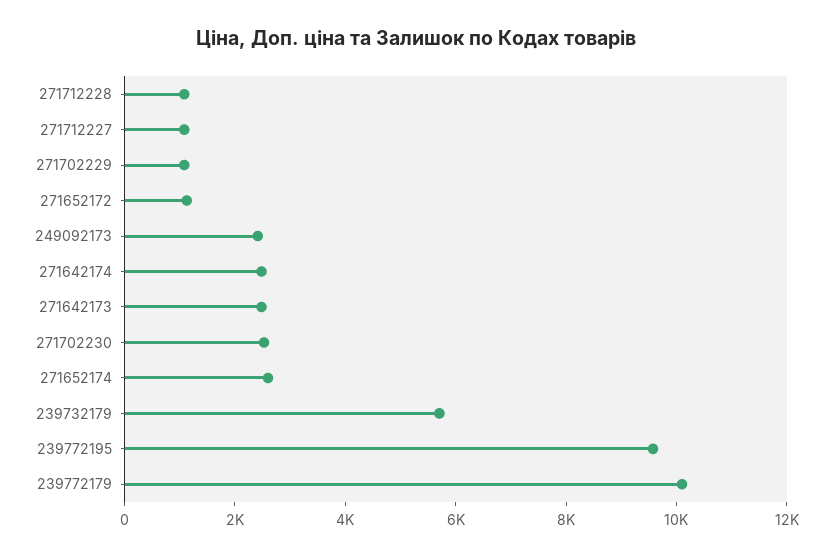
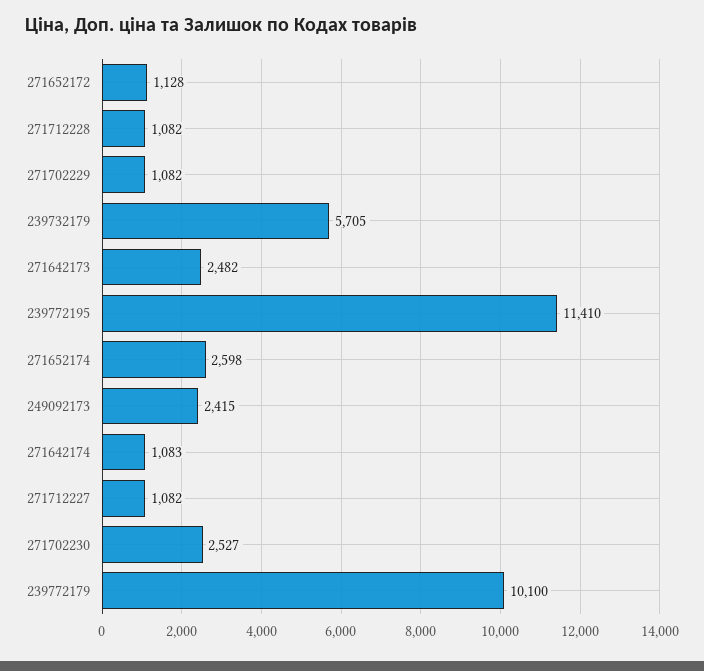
271642174: 2500 -> 1083
239772195: 9500 -> 11410

